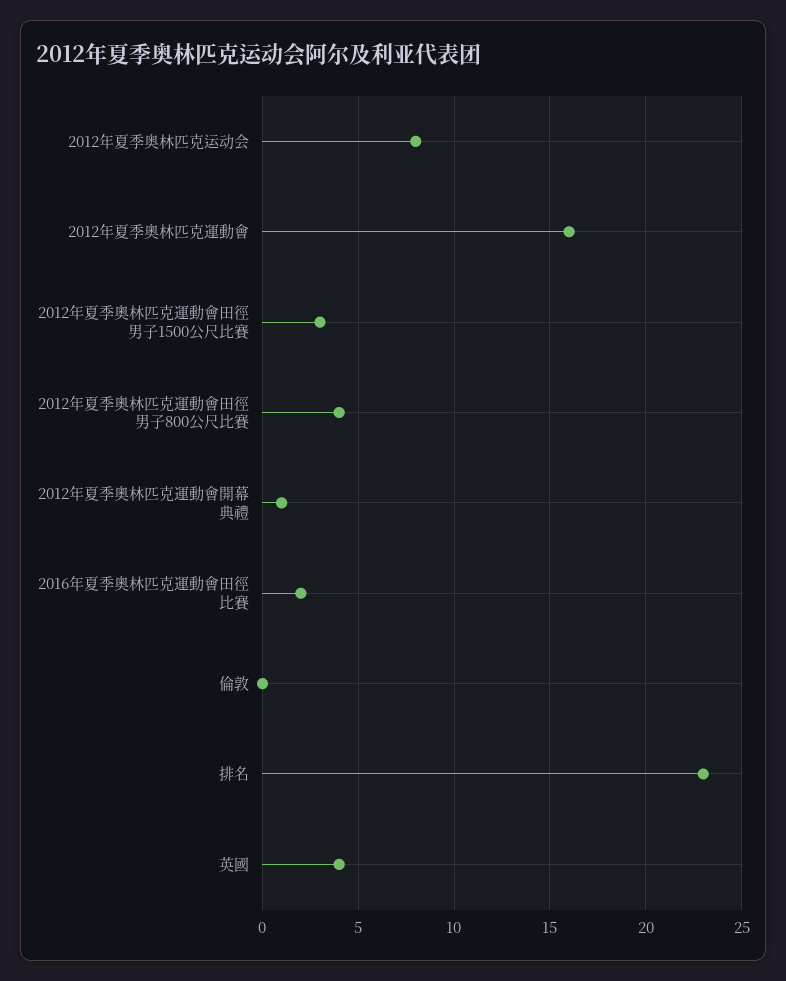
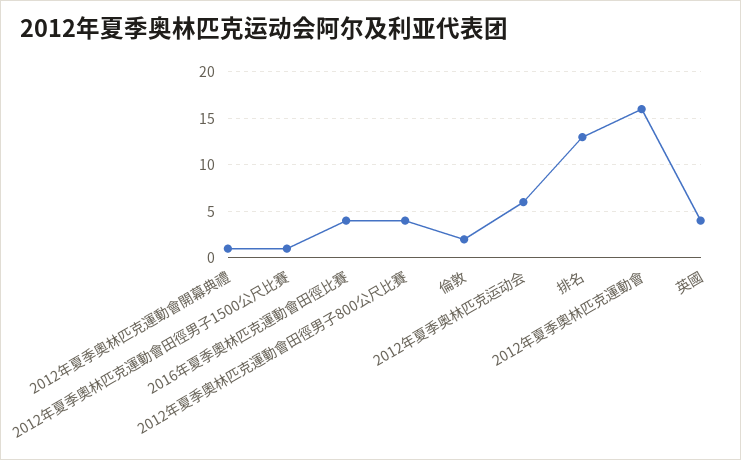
2012年夏季奥林匹克运动会: 8 -> 6
2012年夏季奧林匹克運動會田徑男子1500公尺比賽: 3 -> 1
2016年夏季奧林匹克運動會田徑比賽: 2 -> 4
倫敦: 0 -> 2
排名: 23 -> 13

